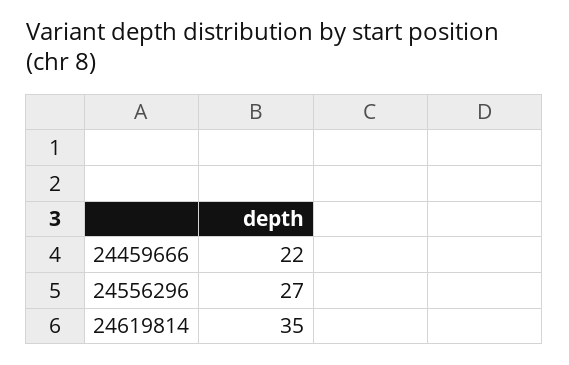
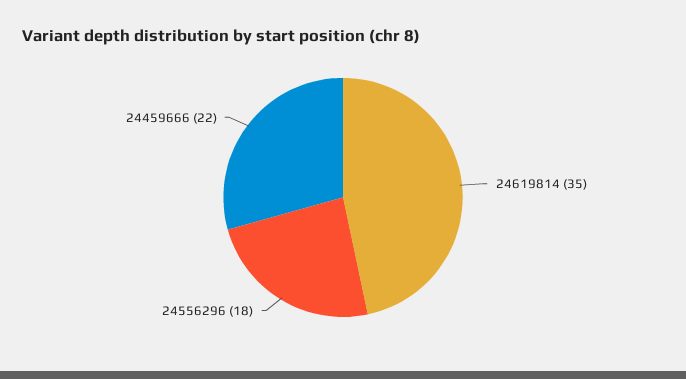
24556296: 27 -> 18

